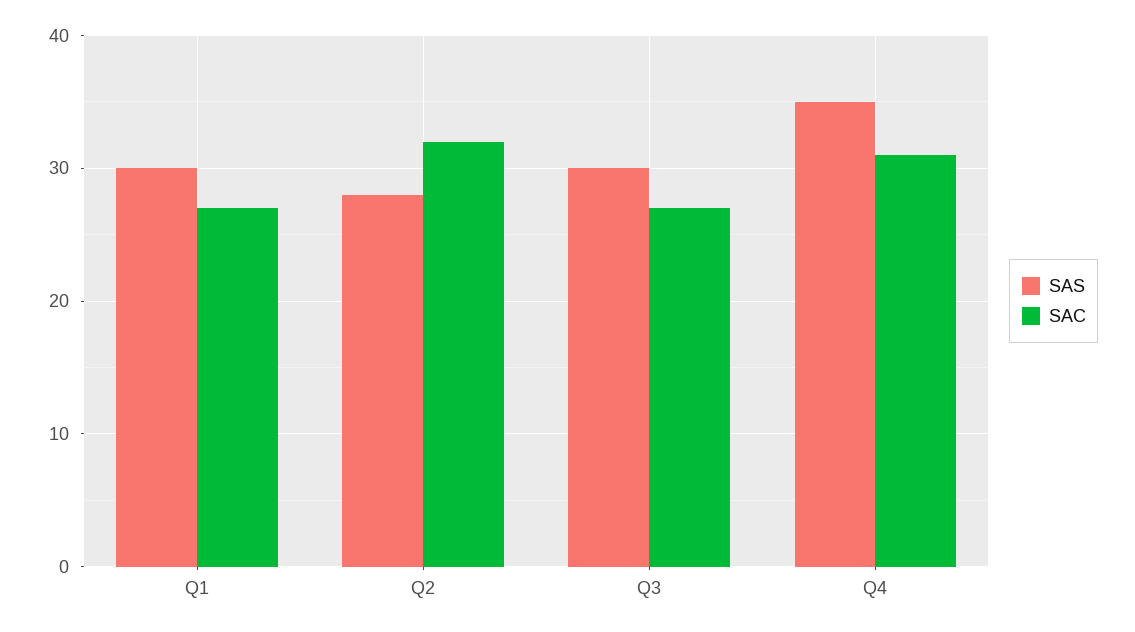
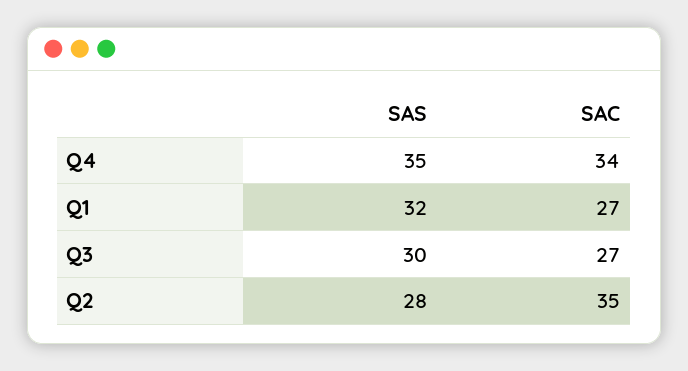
SAS, Q1: 30 -> 32
SAC, Q2: 32 -> 35
SAC, Q4: 31 -> 34

